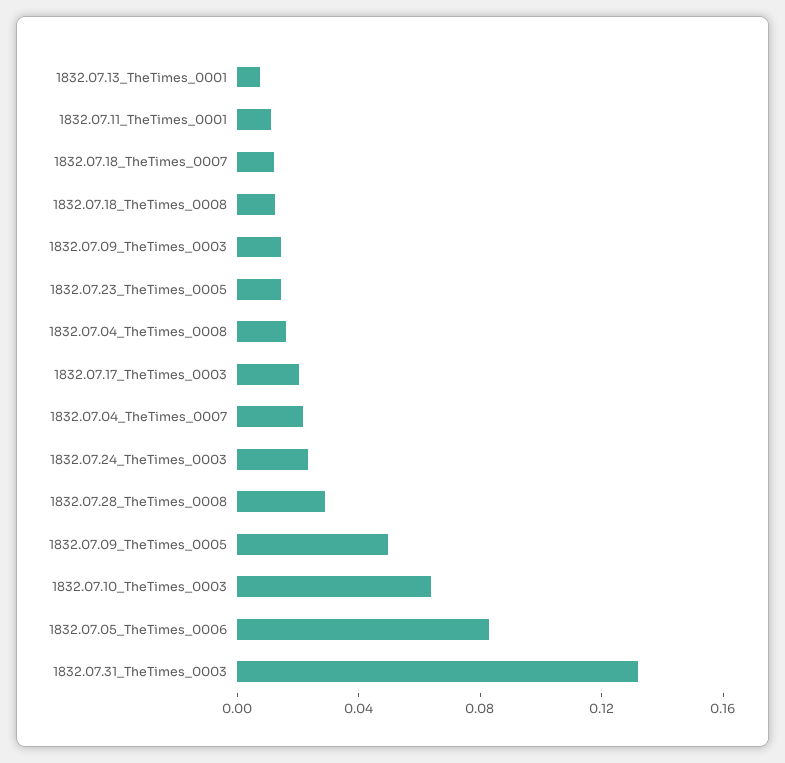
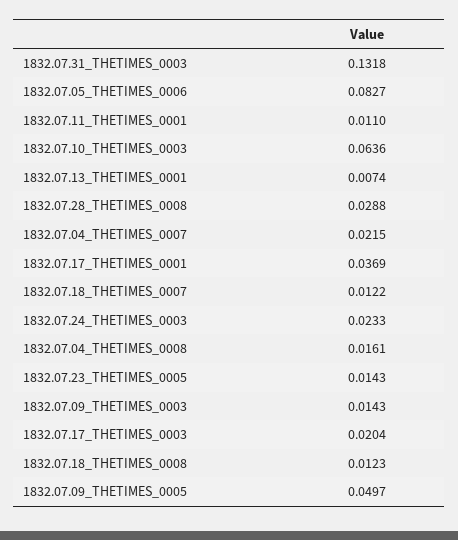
1832.07.17_THETIMES_0001: none -> 0.0369

